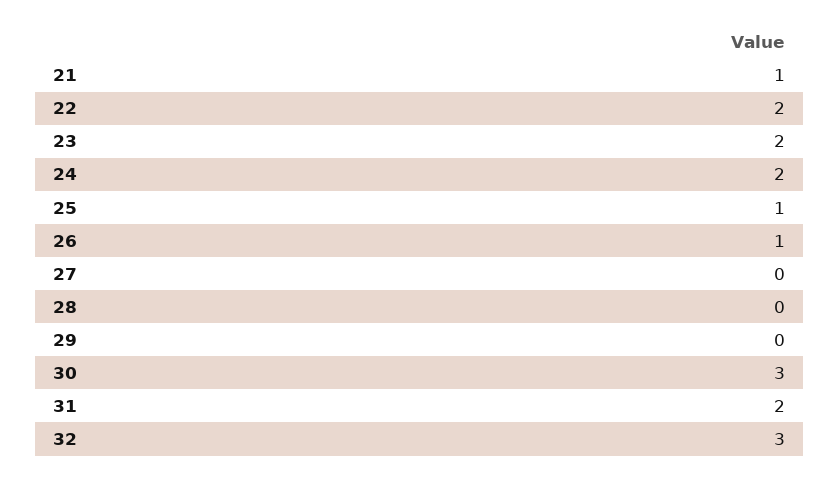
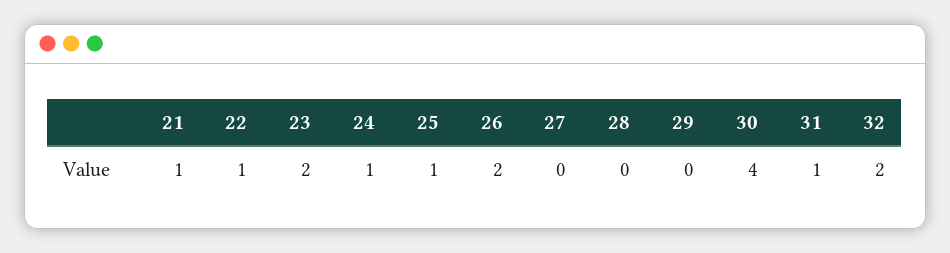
22: 2 -> 1
24: 2 -> 1
26: 1 -> 2
30: 3 -> 4
31: 2 -> 1
32: 3 -> 2

